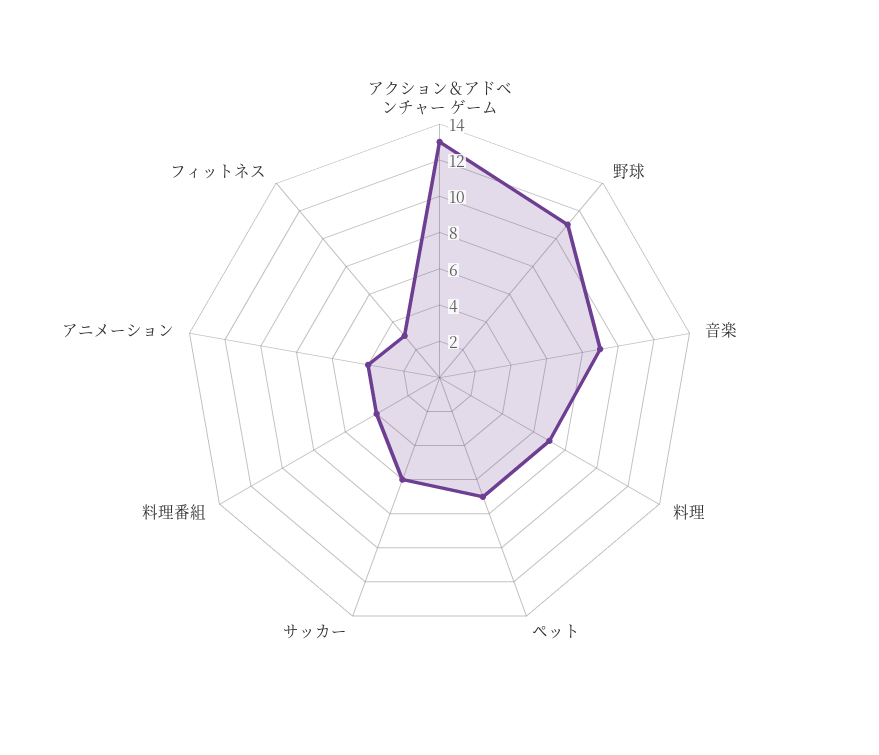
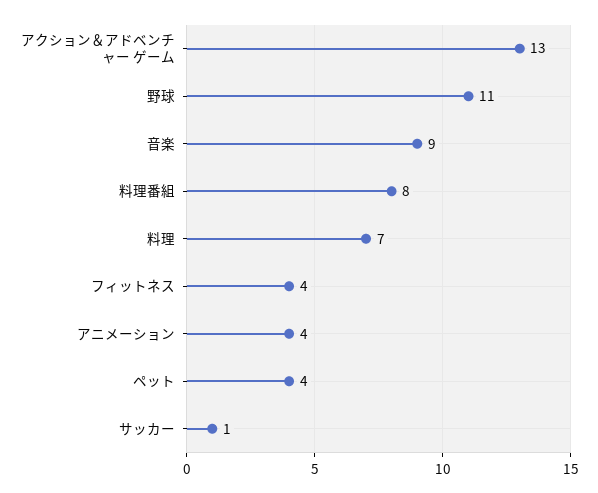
ペット: 7 -> 4
サッカー: 6 -> 1
料理番組: 4 -> 8
フィットネス: 3 -> 4

